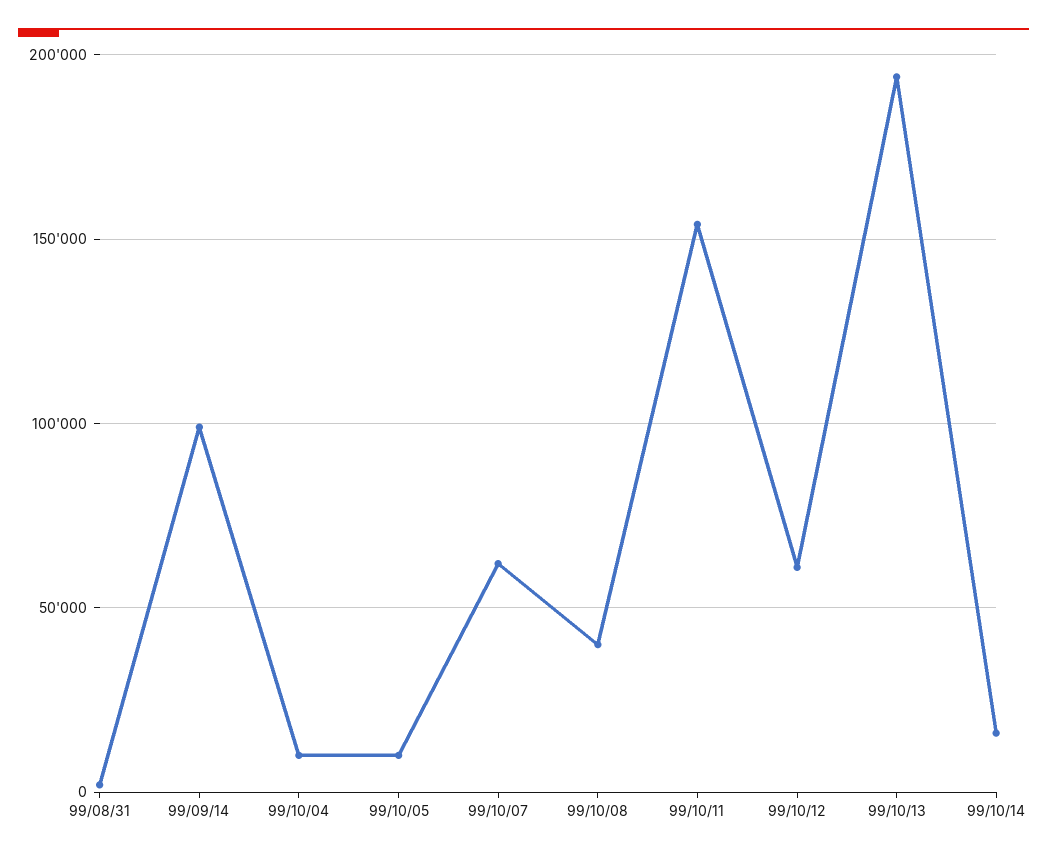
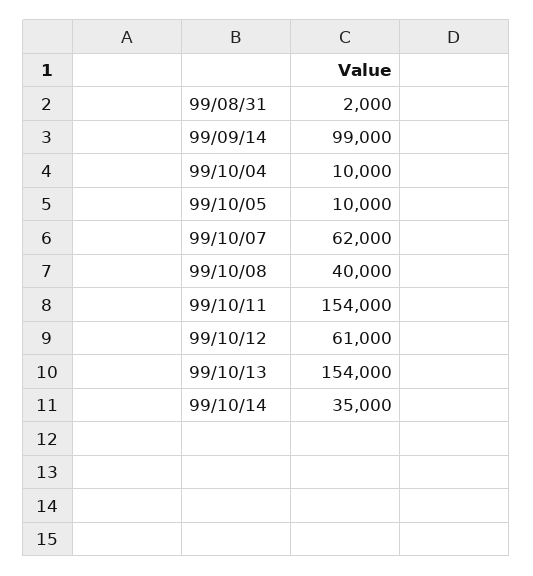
99/10/13: 195000 -> 154000
99/10/14: 15000 -> 35000

